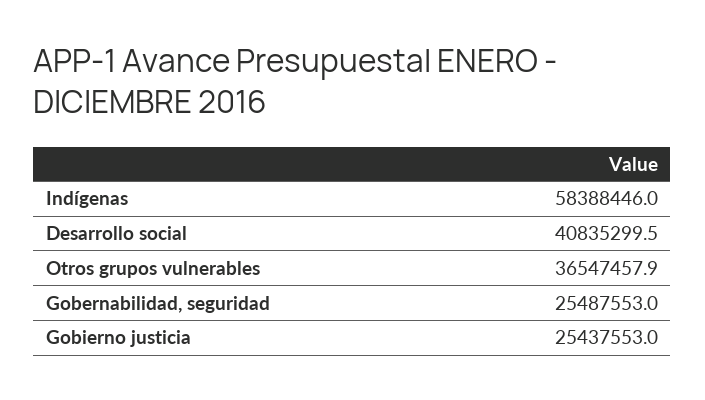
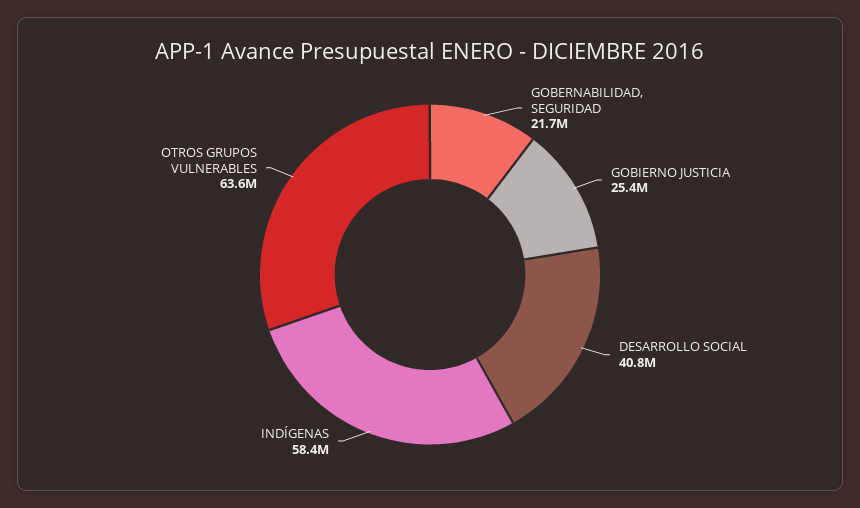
Otros grupos vulnerables: 36547457.9 -> 63600000
Gobernabilidad, seguridad: 25487553 -> 21700000

